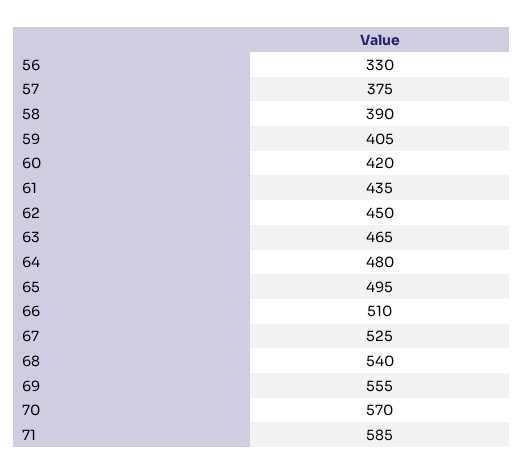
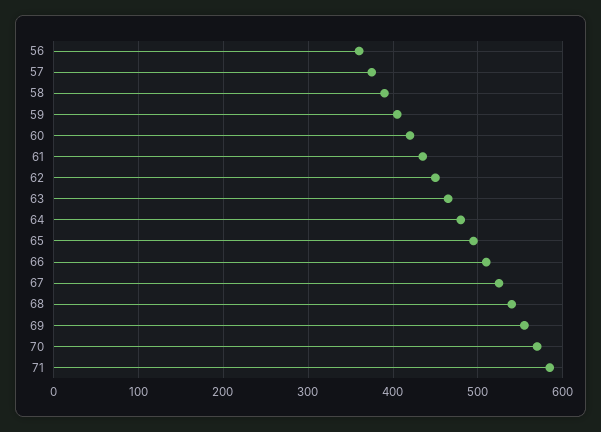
56: 330 -> 360

